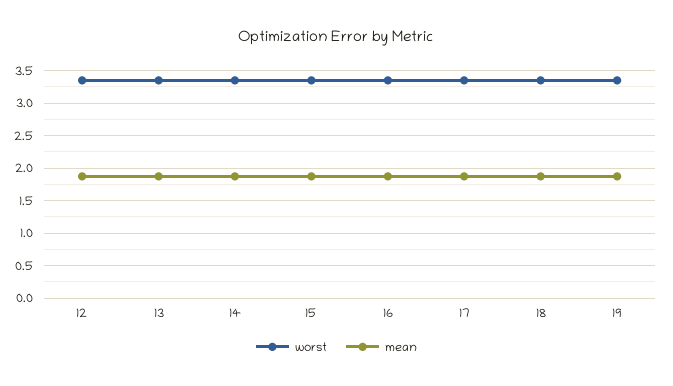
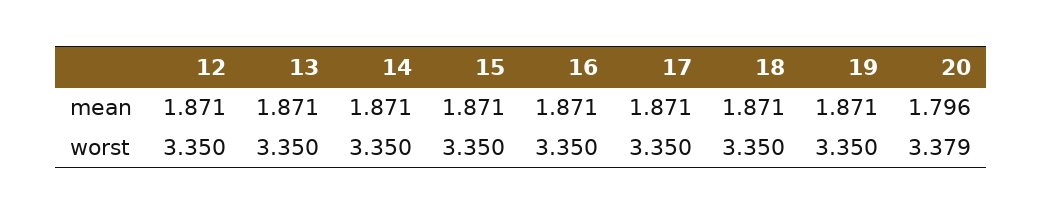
mean, 20: none -> 1.796
worst, 20: none -> 3.379

